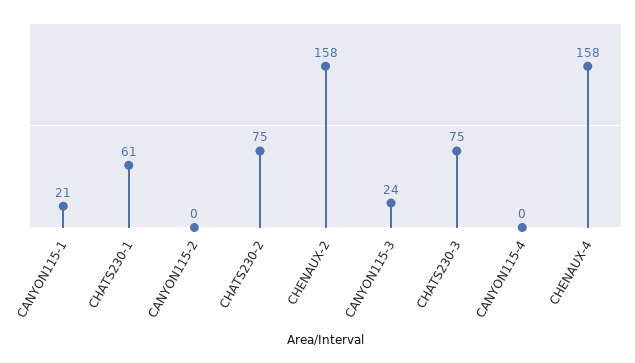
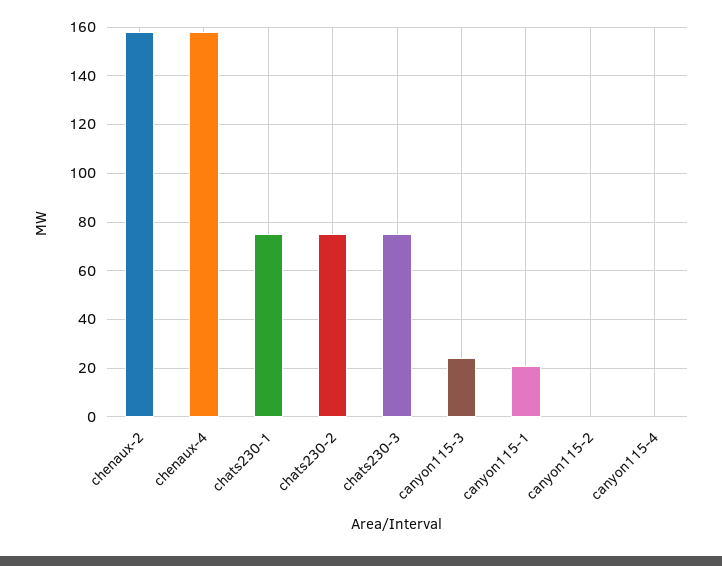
CHATS230-1: 61 -> 75

